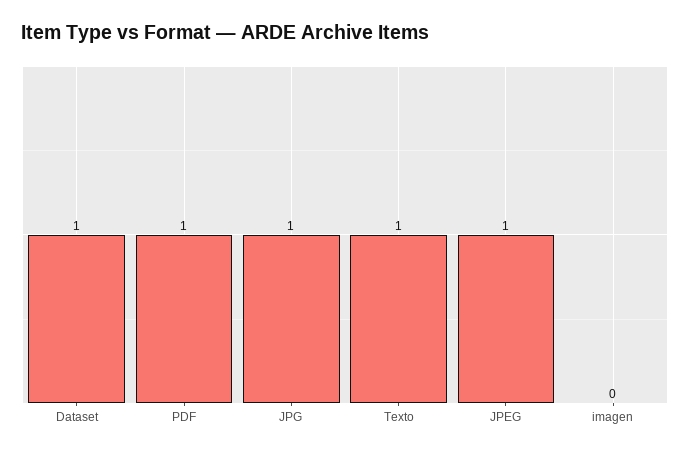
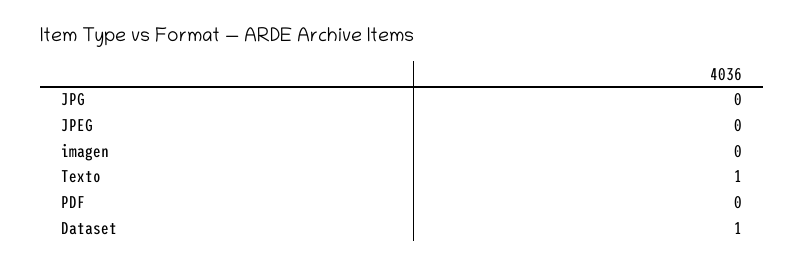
PDF: 1 -> 0
JPG: 1 -> 0
JPEG: 1 -> 0

